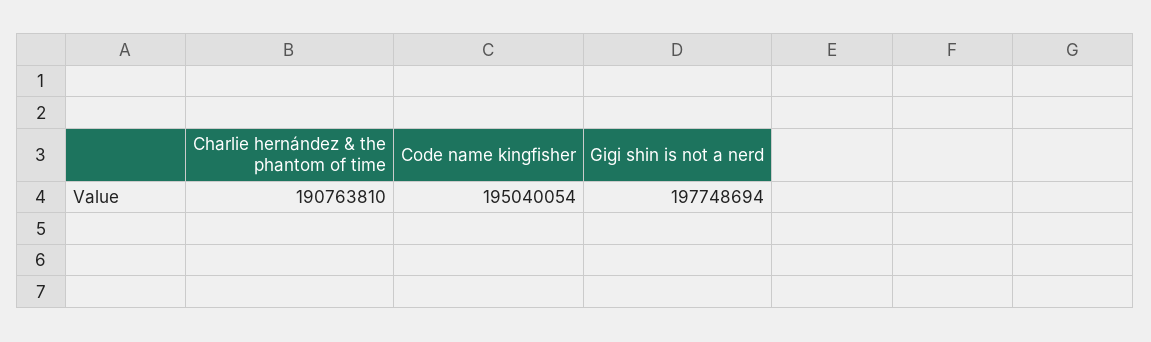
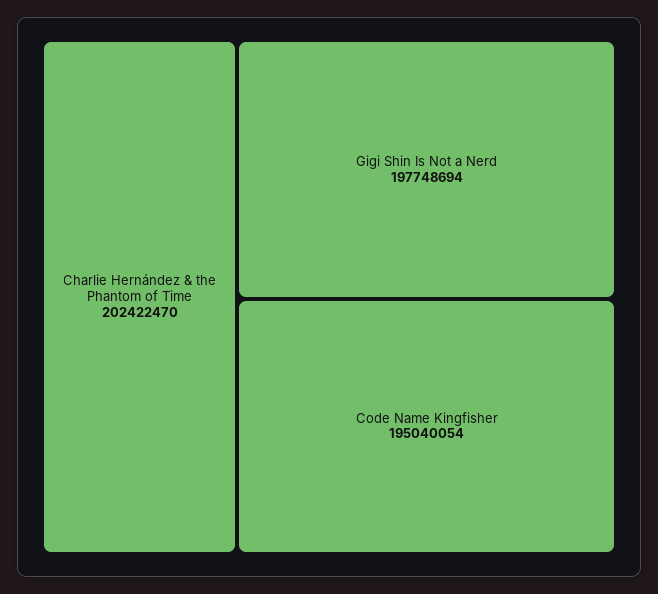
Charlie hernández & the phantom of time: 190763810 -> 202422470

